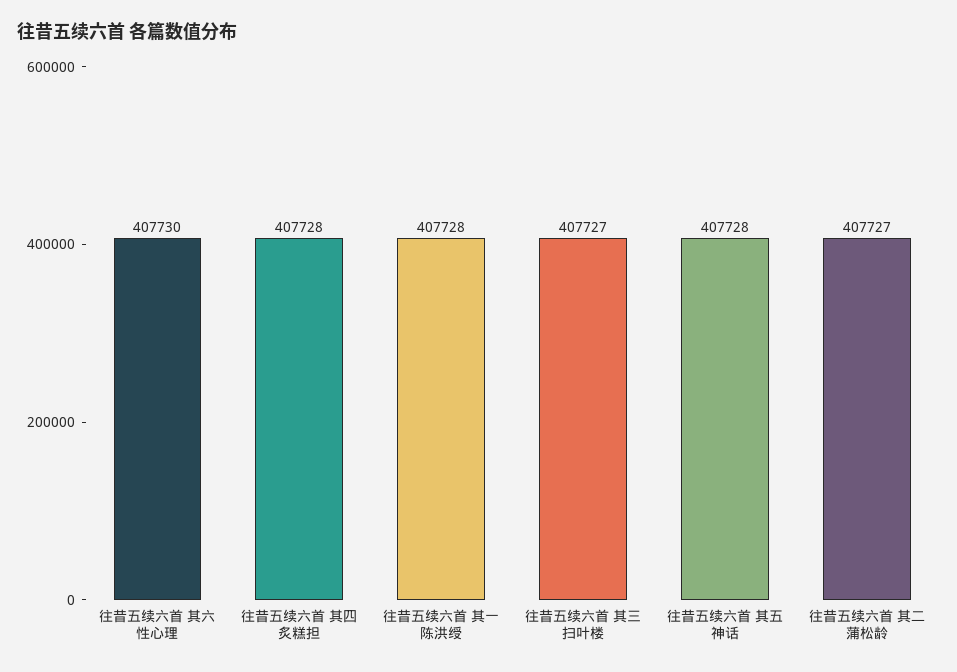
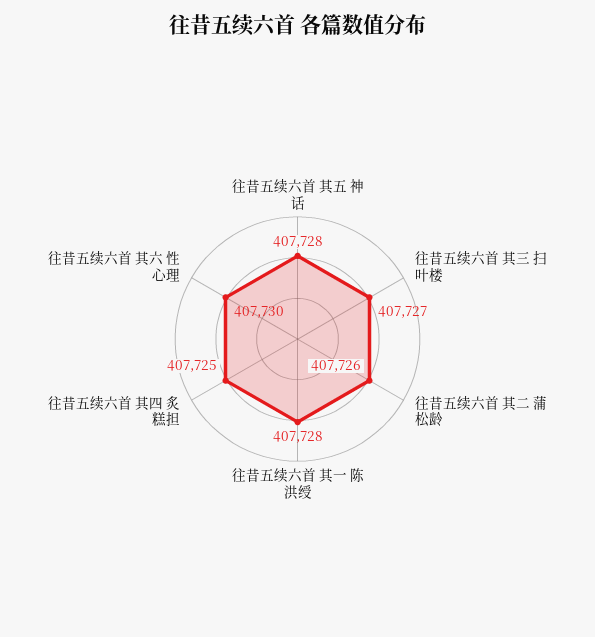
往昔五续六首 其四 炙糕担: 407728 -> 407725
往昔五续六首 其二 蒲松龄: 407727 -> 407726

